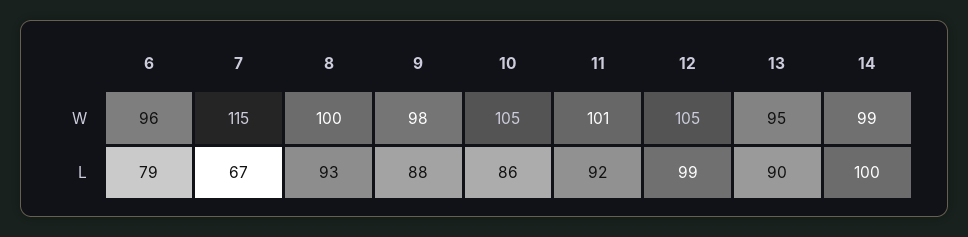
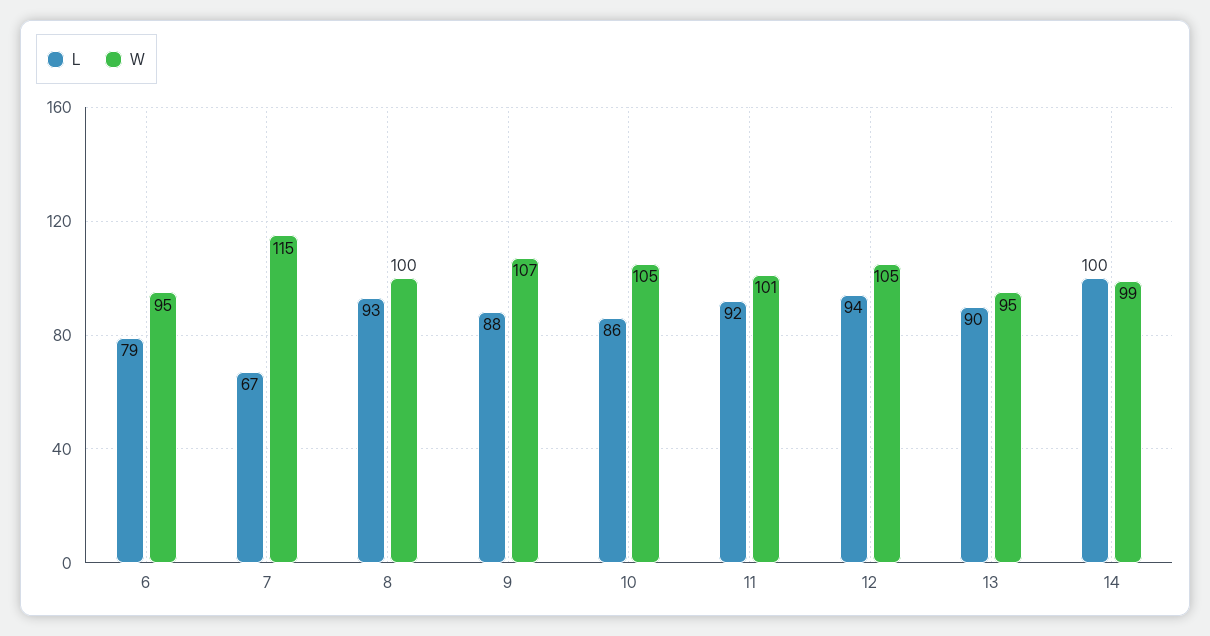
W, 6: 96 -> 95
W, 9: 98 -> 107
L, 12: 99 -> 94

